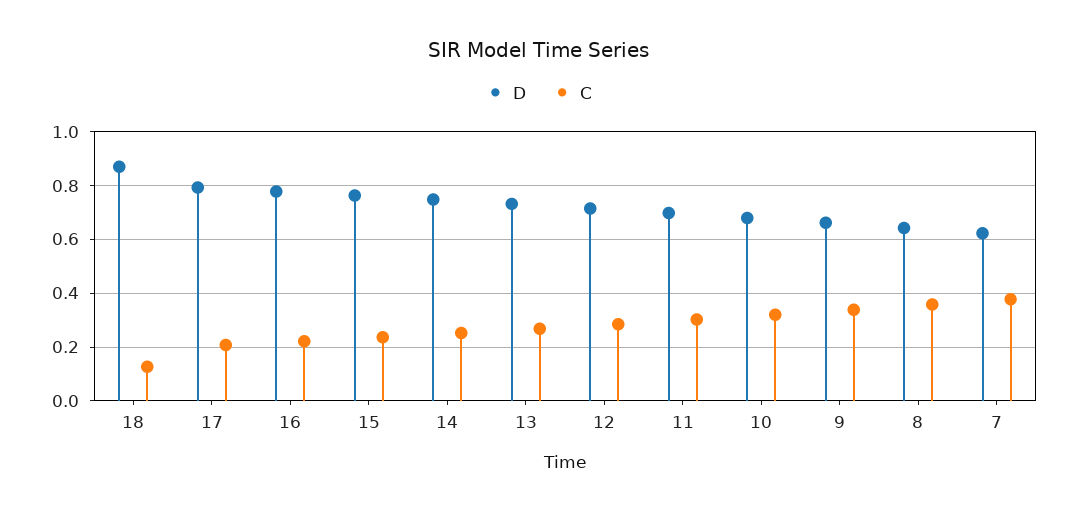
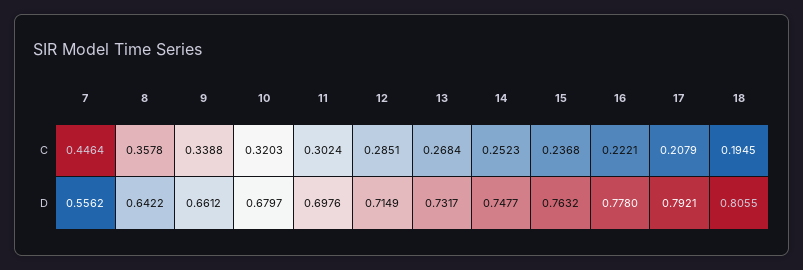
D, 18: 0.875 -> 0.8055
C, 18: 0.125 -> 0.1945
D, 7: 0.625 -> 0.5562
C, 7: 0.375 -> 0.4464

